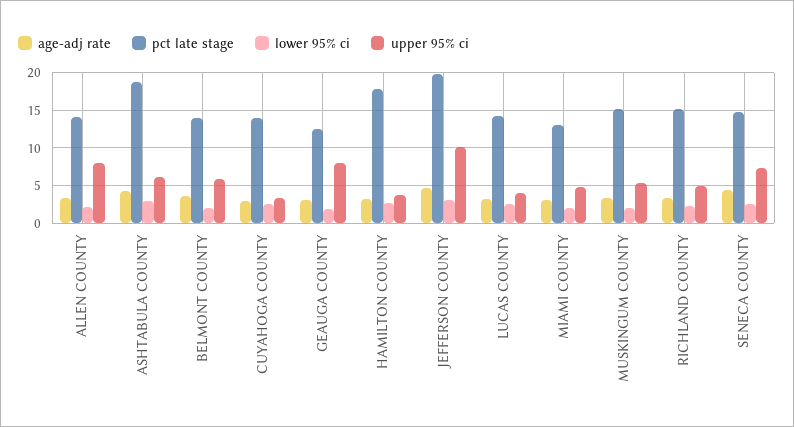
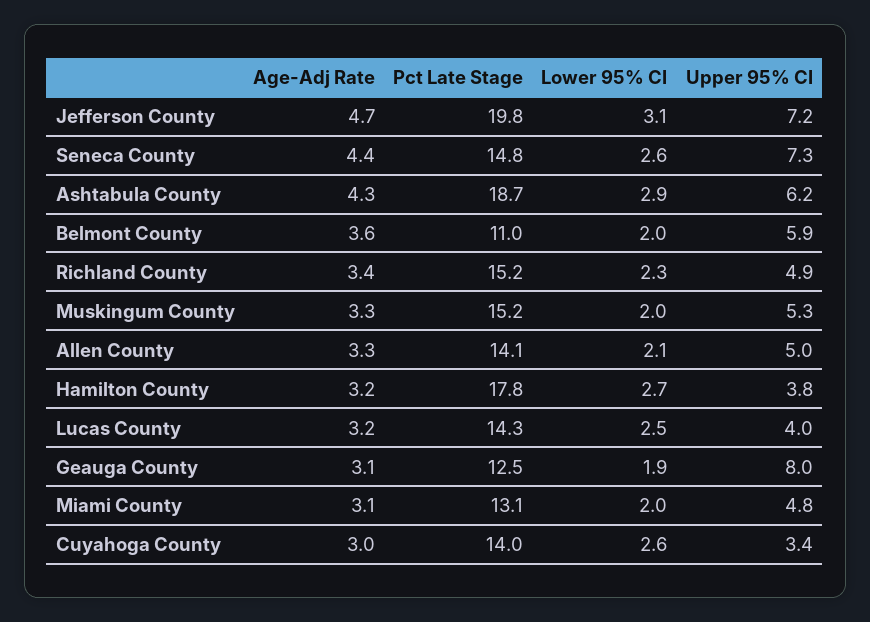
upper 95% ci, ALLEN COUNTY: 8 -> 5
pct late stage, BELMONT COUNTY: 14 -> 11
upper 95% ci, JEFFERSON COUNTY: 10 -> 7.2

